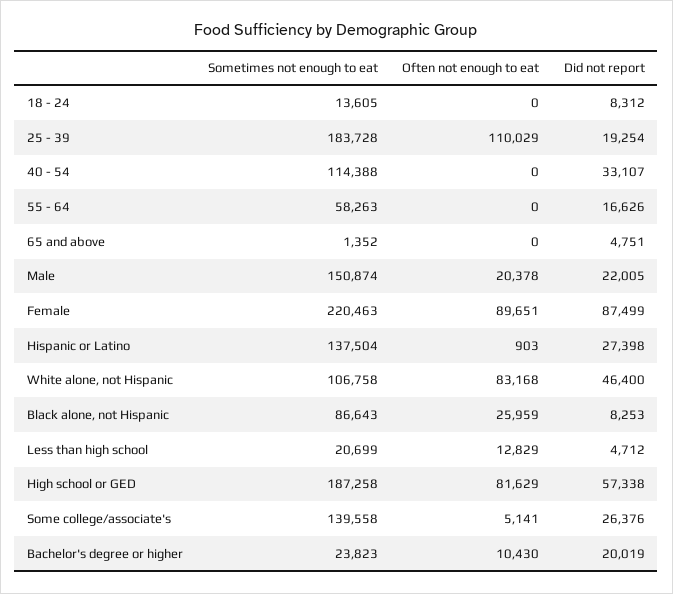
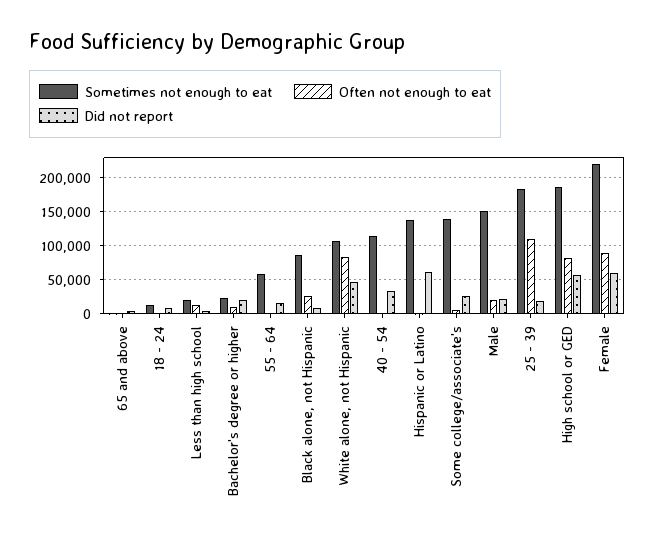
Did not report, Female: 87499 -> 60000
Did not report, Hispanic or Latino: 27398 -> 60000

